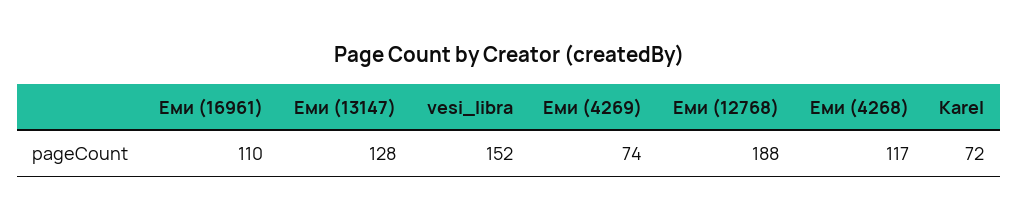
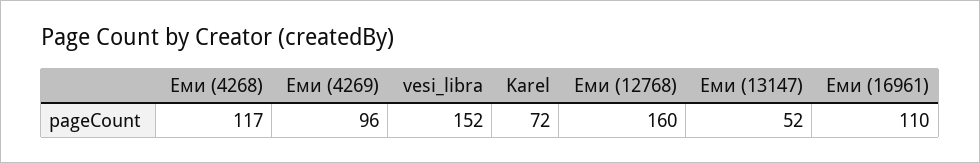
Еми (13147): 128 -> 52
Еми (4269): 74 -> 96
Еми (12768): 188 -> 160

